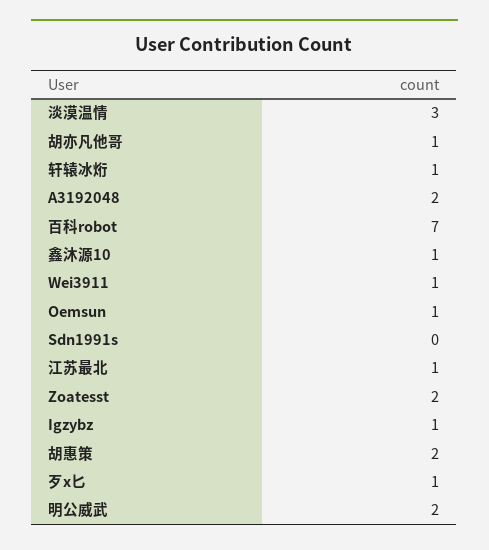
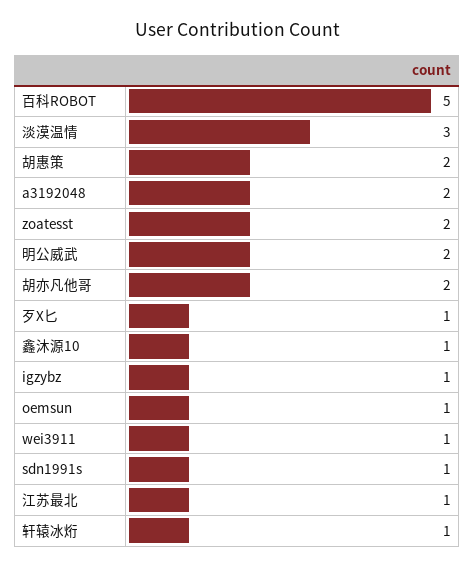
胡亦凡他哥: 1 -> 2
百科robot: 7 -> 5
Sdn1991s: 0 -> 1

